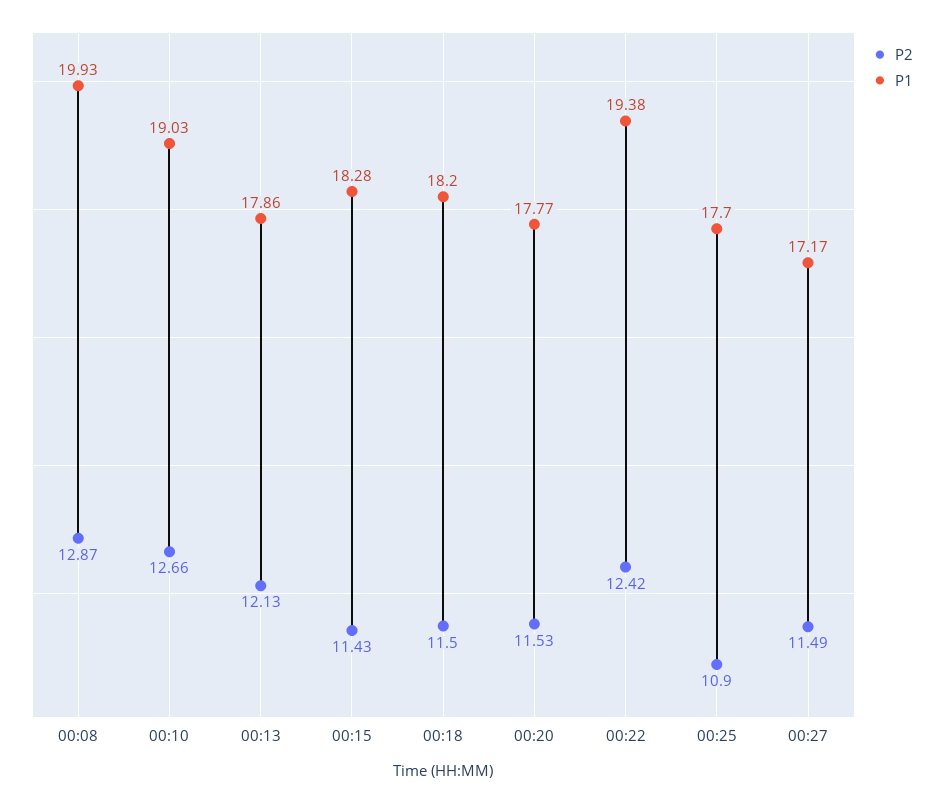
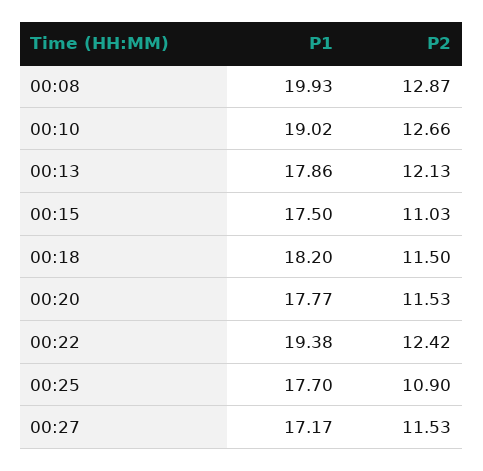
P1, 00:10: 19.03 -> 19.02
P2, 00:15: 11.43 -> 11.03
P1, 00:15: 18.28 -> 17.5
P2, 00:27: 11.49 -> 11.53

